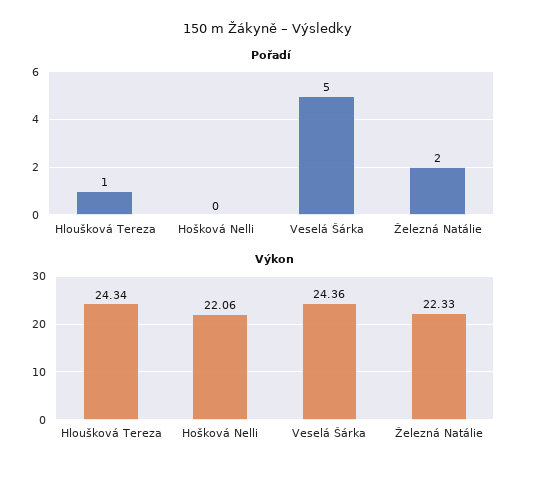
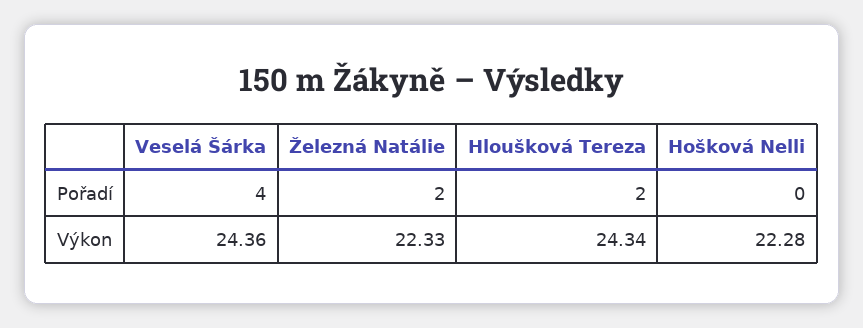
Pořadí, Hloušková Tereza: 1 -> 2
Pořadí, Veselá Šárka: 5 -> 4
Výkon, Hošková Nelli: 22.06 -> 22.28

